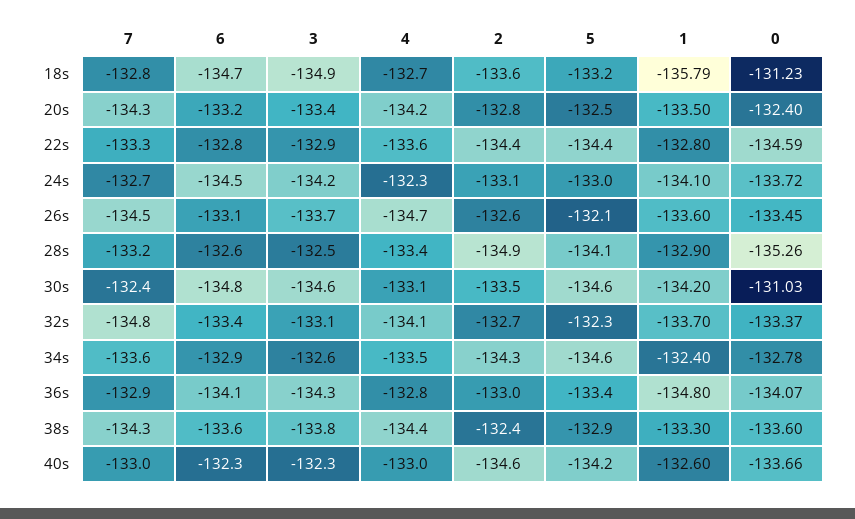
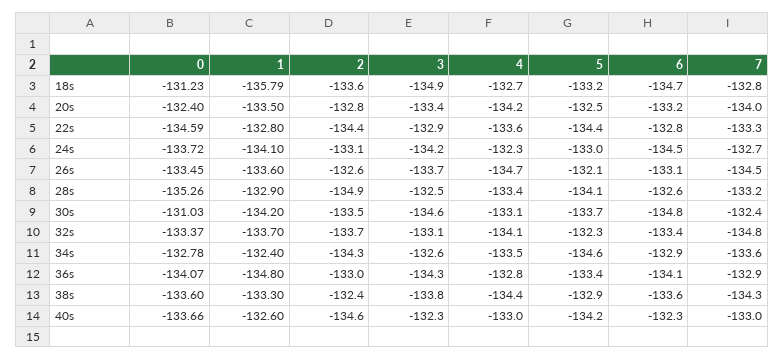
7, 20s: -134.3 -> -134
5, 30s: -134.6 -> -133.7
2, 32s: -132.7 -> -133.7

